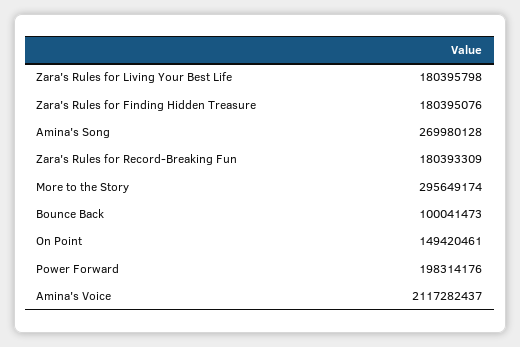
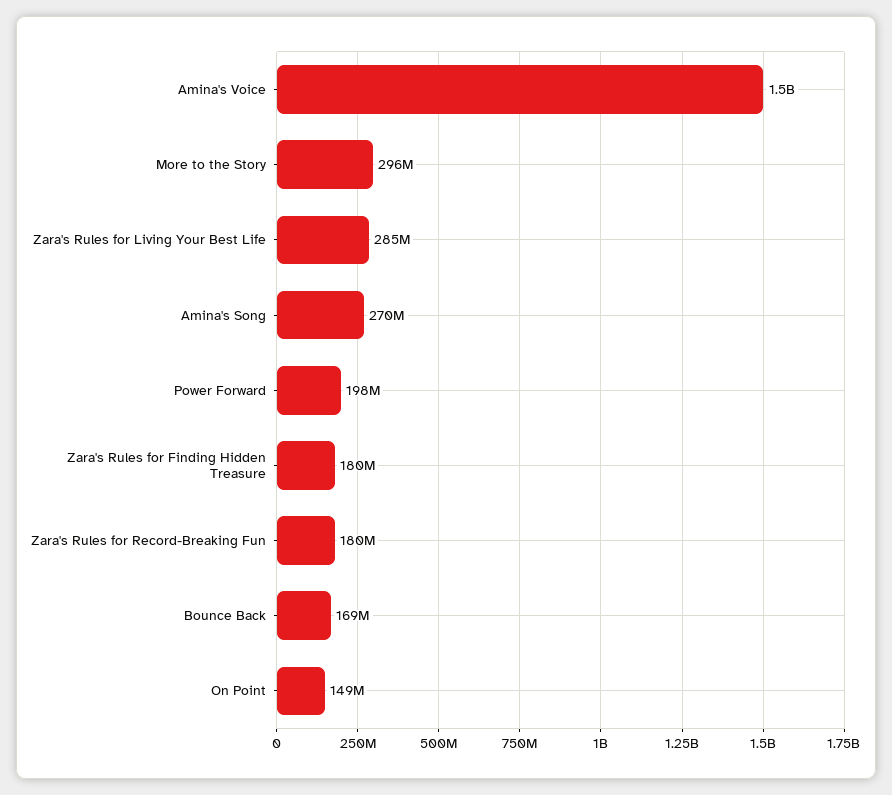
Zara's Rules for Living Your Best Life: 180395798 -> 285000000
Bounce Back: 100041473 -> 169000000
Amina's Voice: 2117282437 -> 1500000000

